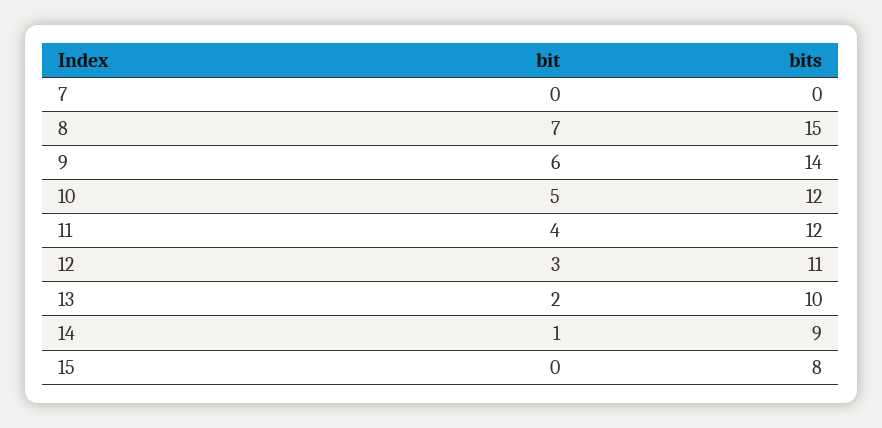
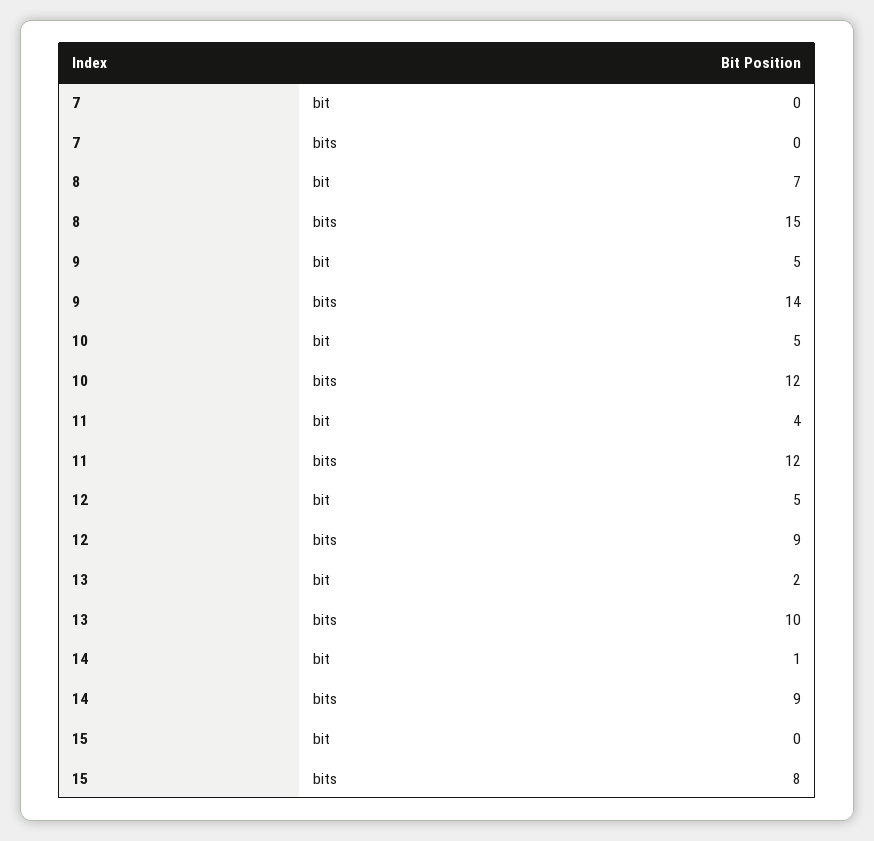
bit, 9: 6 -> 5
bit, 12: 3 -> 5
bits, 12: 11 -> 9

